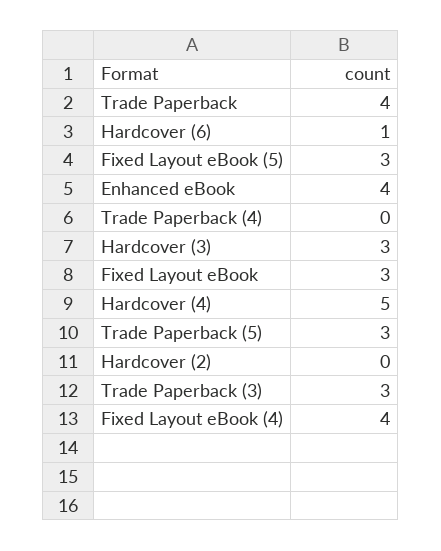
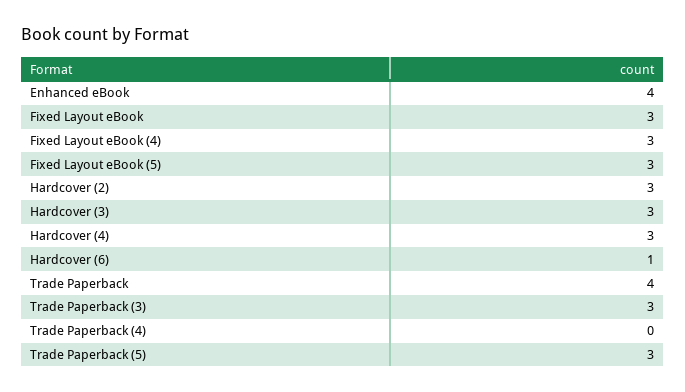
Hardcover (4): 5 -> 3
Hardcover (2): 0 -> 3
Fixed Layout eBook (4): 4 -> 3

